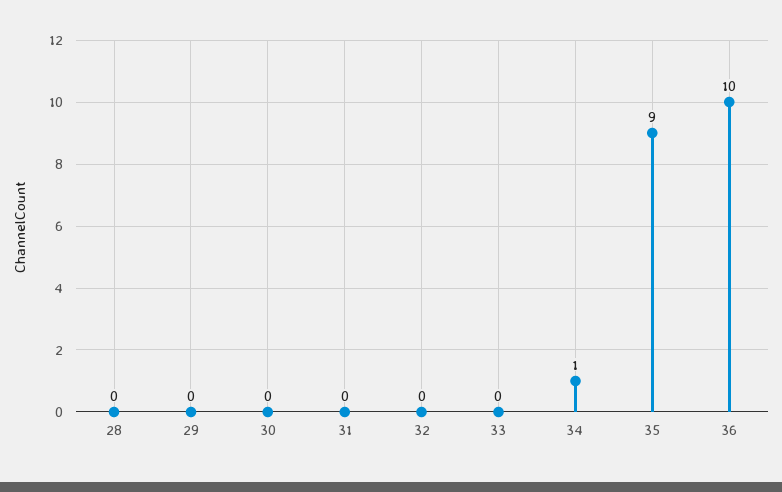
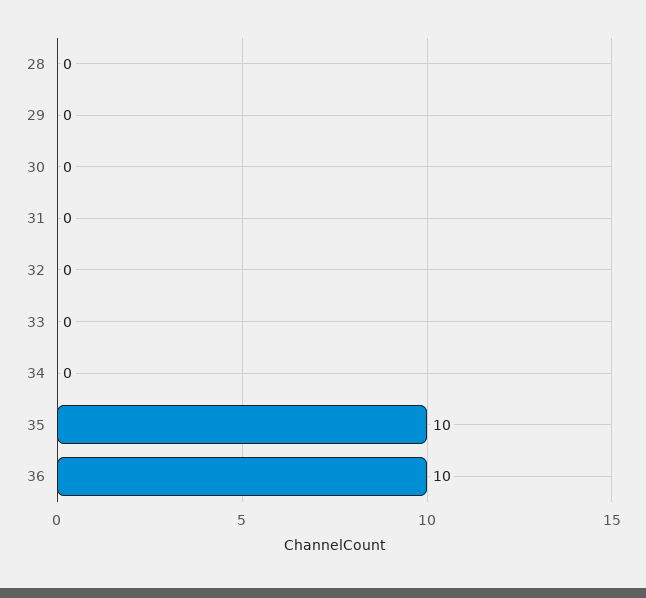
34: 1 -> 0
35: 9 -> 10

